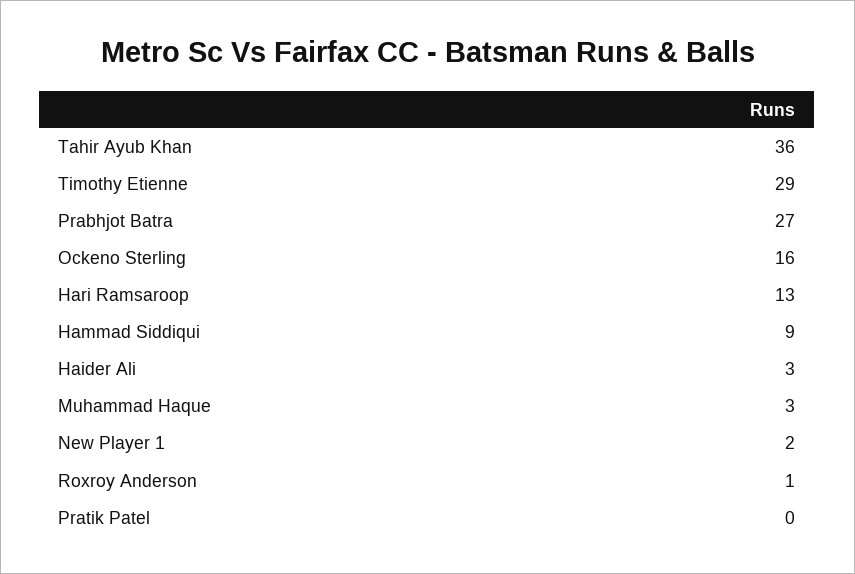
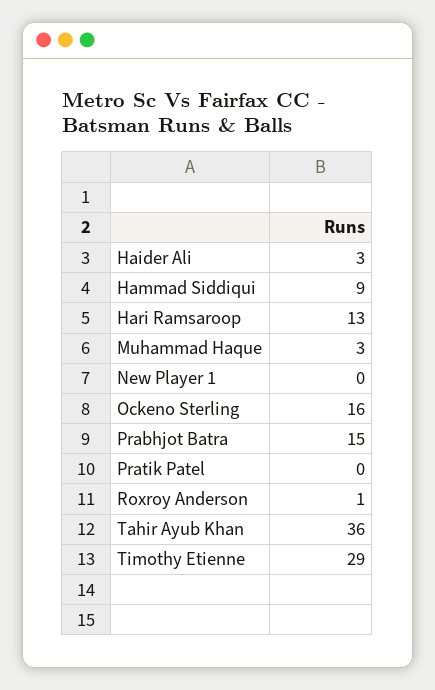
Prabhjot Batra: 27 -> 15
New Player 1: 2 -> 0

